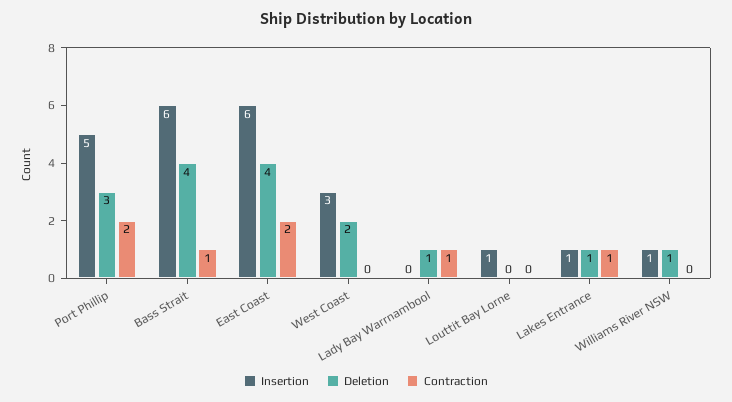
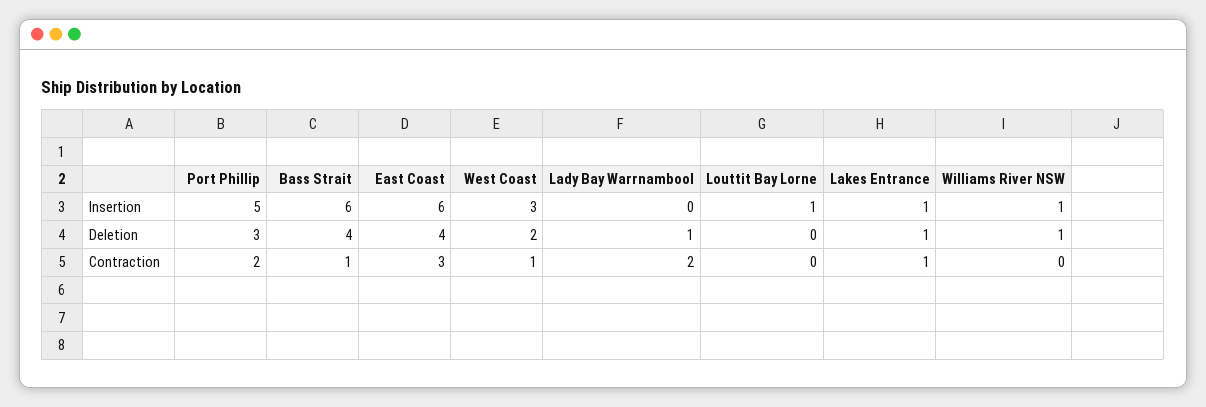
Contraction, East Coast: 2 -> 3
Contraction, West Coast: 0 -> 1
Contraction, Lady Bay Warrnambool: 1 -> 2

